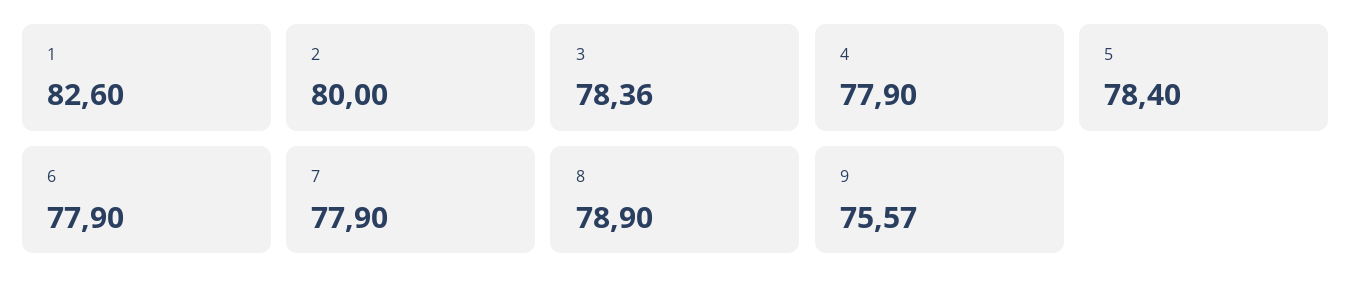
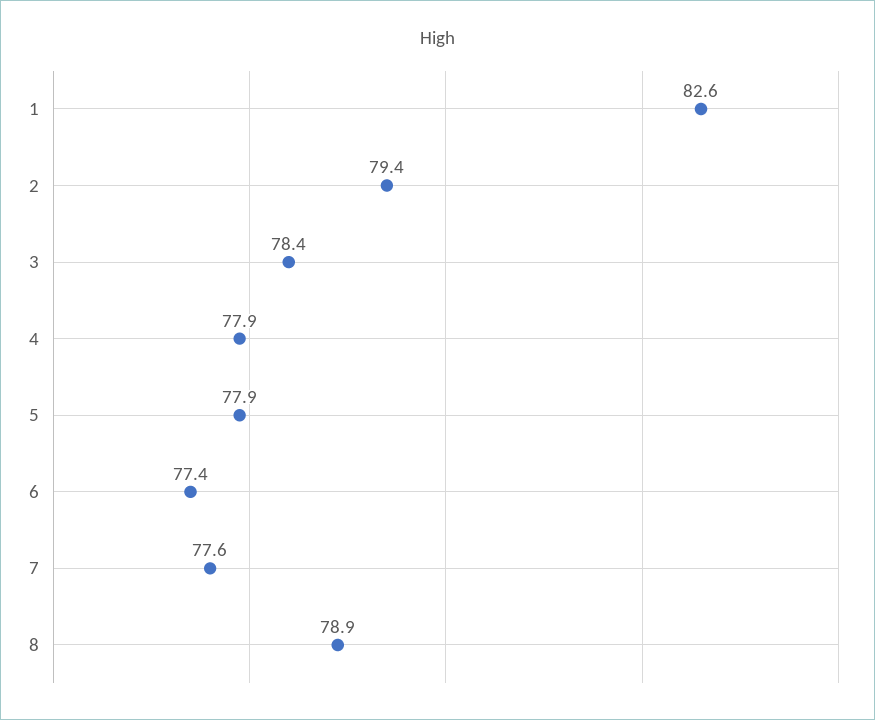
2: 80 -> 79.4
5: 78.4 -> 77.9
6: 77.9 -> 77.4
7: 77.9 -> 77.6
9: 75.57 -> none

